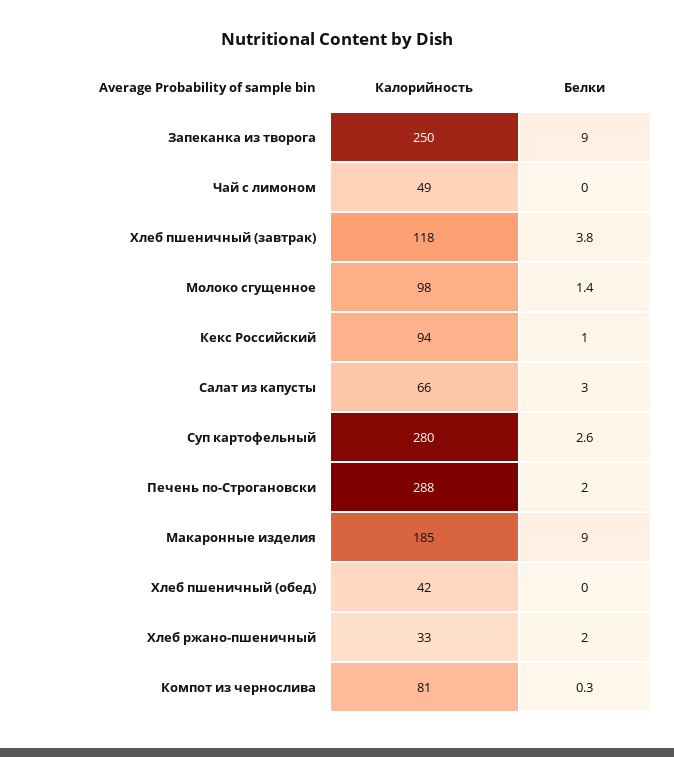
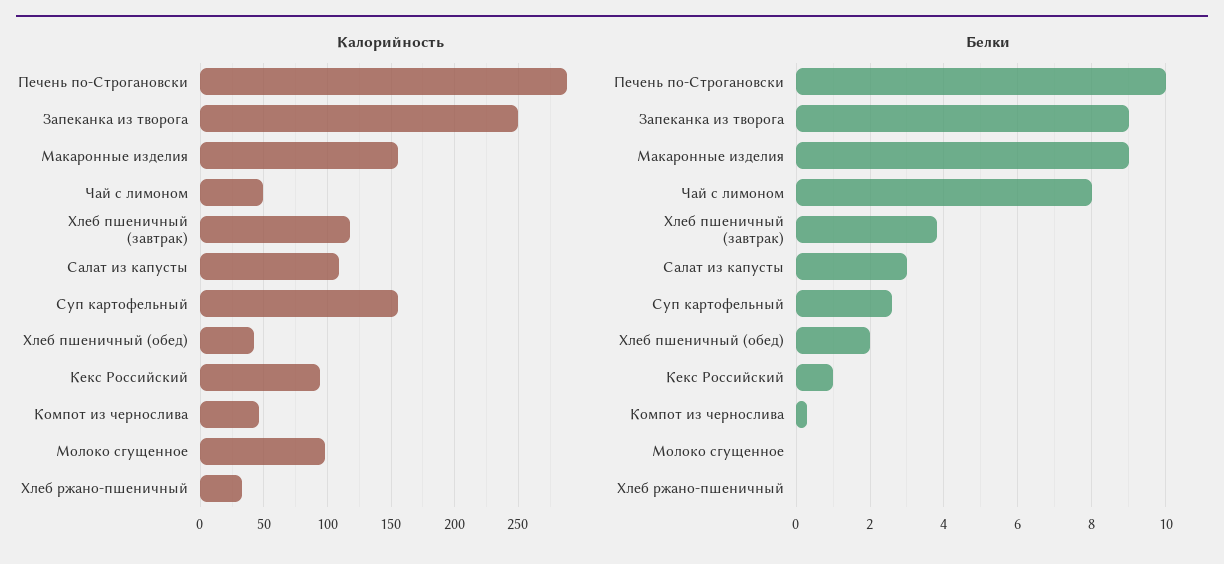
Белки, Чай с лимоном: 0 -> 8
Белки, Молоко сгущенное: 1.4 -> 0
Калорийность, Салат из капусты: 66 -> 110
Калорийность, Суп картофельный: 280 -> 155
Белки, Печень по-Строгановски: 2 -> 10
Калорийность, Макаронные изделия: 185 -> 155
Белки, Хлеб пшеничный (обед): 0 -> 2
Белки, Хлеб ржано-пшеничный: 2 -> 0
Калорийность, Компот из чернослива: 81 -> 45

